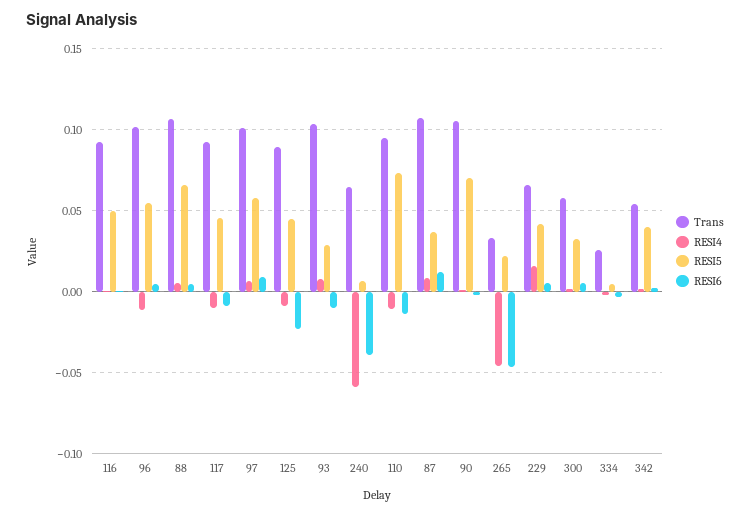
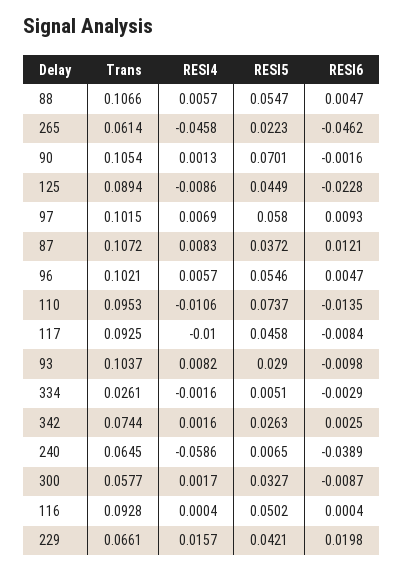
RESI4, 96: -0.01 -> 0.0057
RESI5, 88: 0.065 -> 0.0547
Trans, 265: 0.035 -> 0.0614
RESI6, 229: 0.005 -> 0.0198
RESI6, 300: 0.005 -> -0.0087
Trans, 342: 0.055 -> 0.0744
RESI5, 342: 0.04 -> 0.0263

